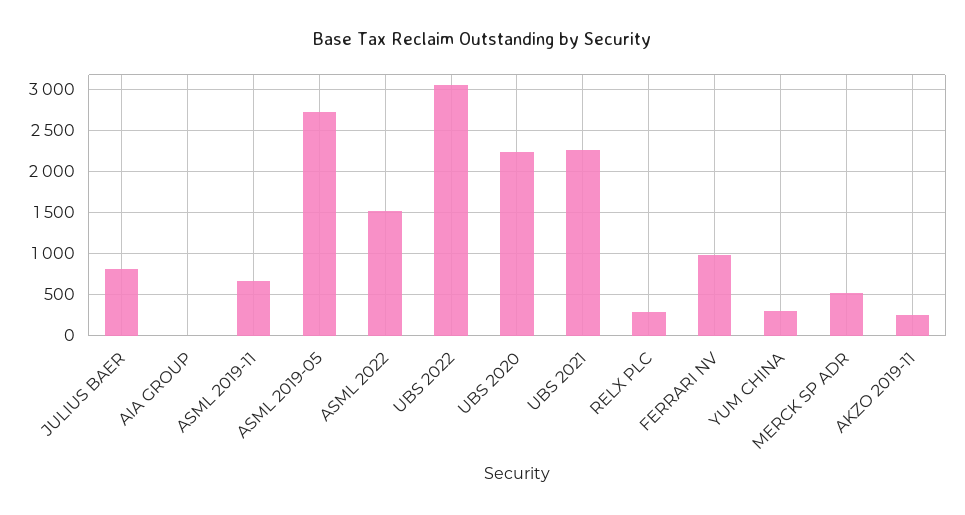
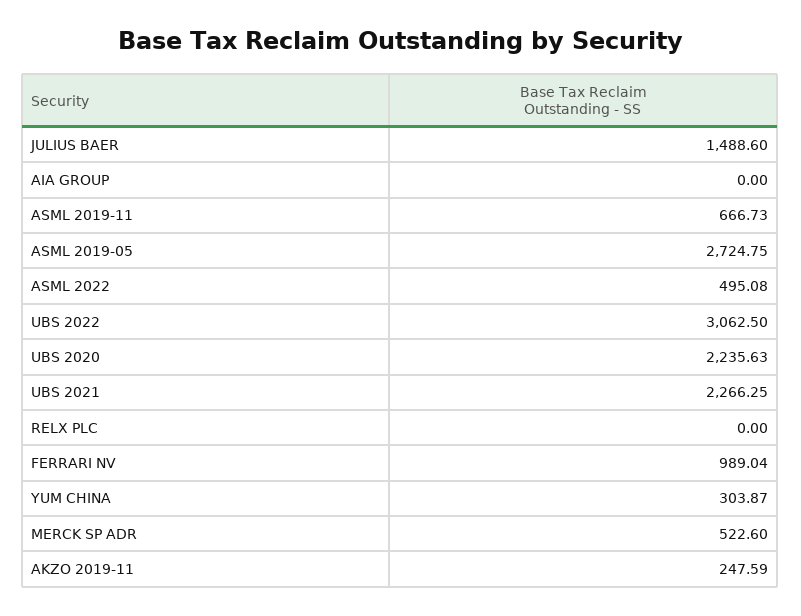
JULIUS BAER: 800 -> 1488.6
ASML 2022: 1500 -> 495.08
RELX PLC: 300 -> 0

